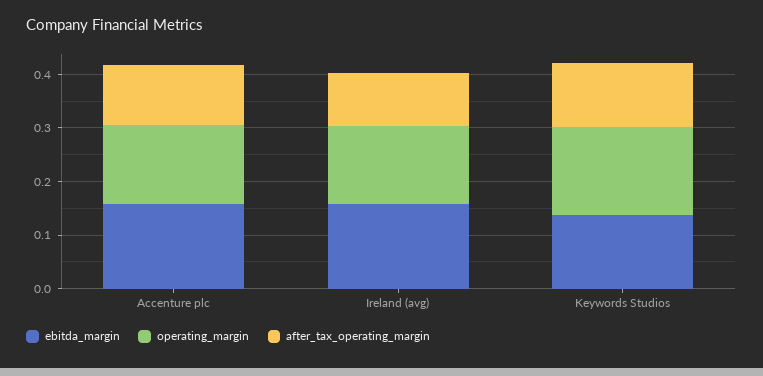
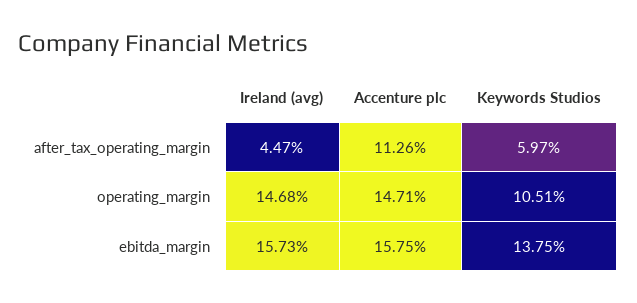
after_tax_operating_margin, Ireland (avg): 0.1 -> 0.0447
operating_margin, Keywords Studios: 0.16 -> 0.1051
after_tax_operating_margin, Keywords Studios: 0.12 -> 0.0597

